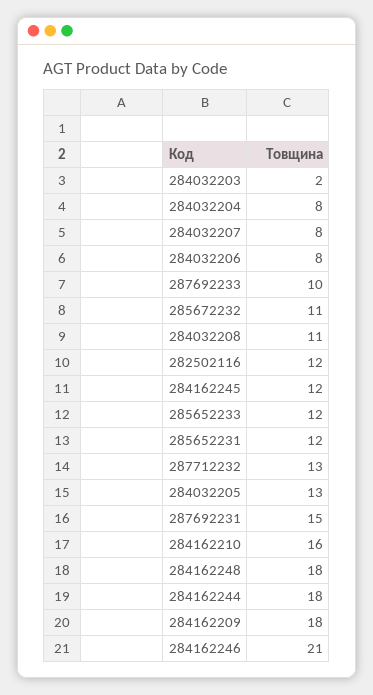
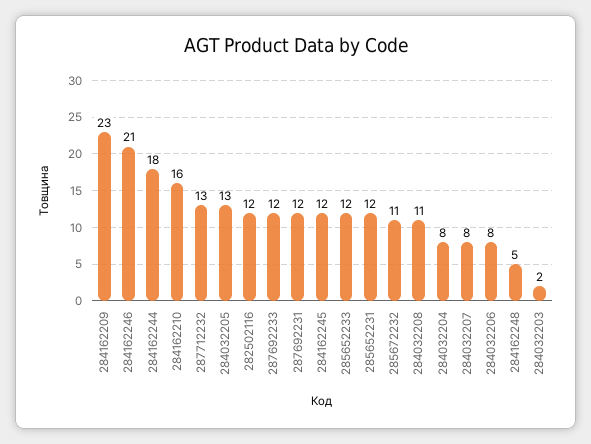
287692233: 10 -> 12
287692231: 15 -> 12
284162248: 18 -> 5
284162209: 18 -> 23

